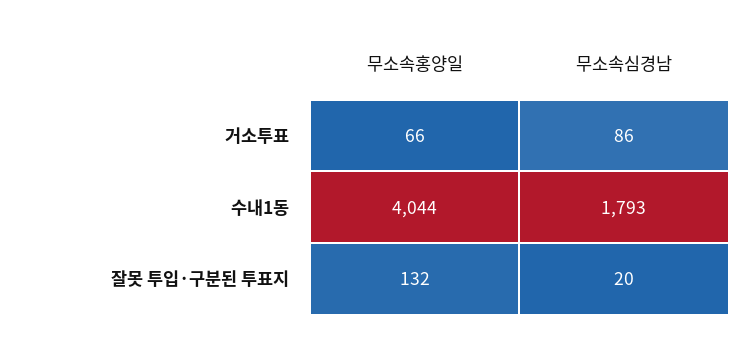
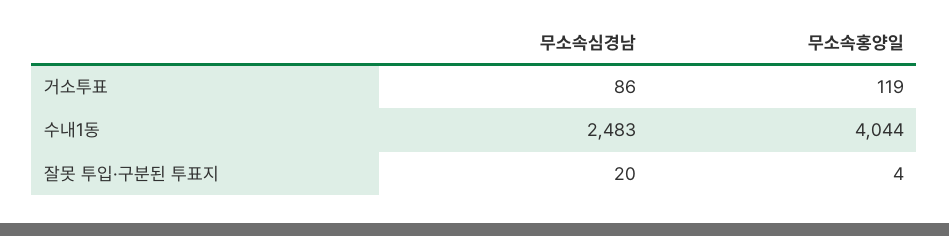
무소속홍양일, 거소투표: 66 -> 119
무소속심경남, 수내1동: 1793 -> 2483
무소속홍양일, 잘못 투입·구분된 투표지: 132 -> 4

